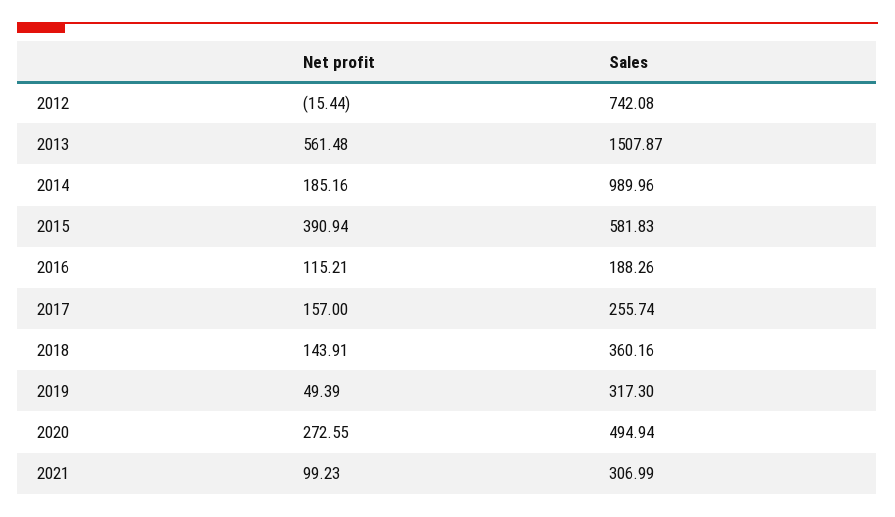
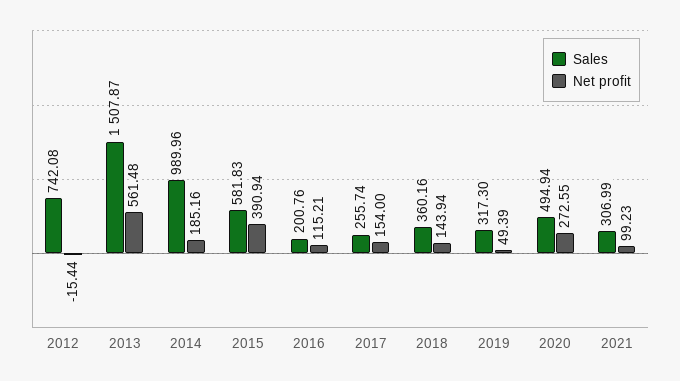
Sales, 2016: 188.26 -> 200.76
Net profit, 2017: 157 -> 154
Net profit, 2018: 143.91 -> 143.94

